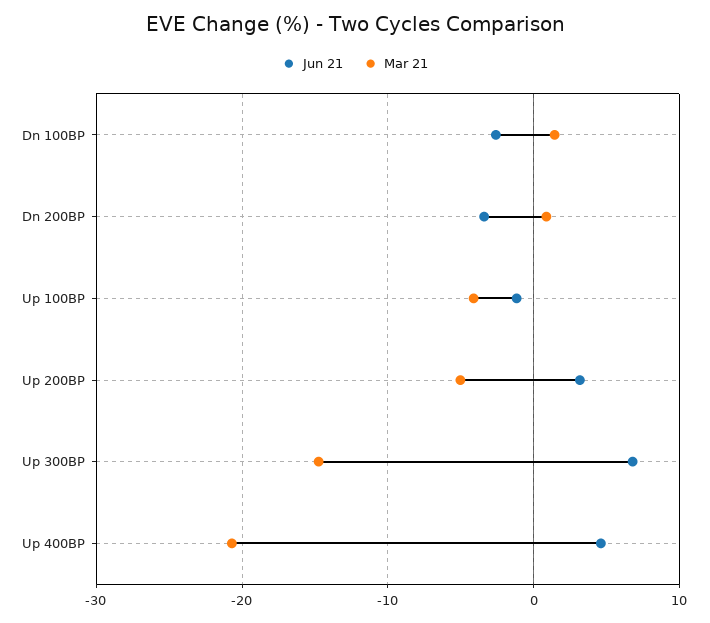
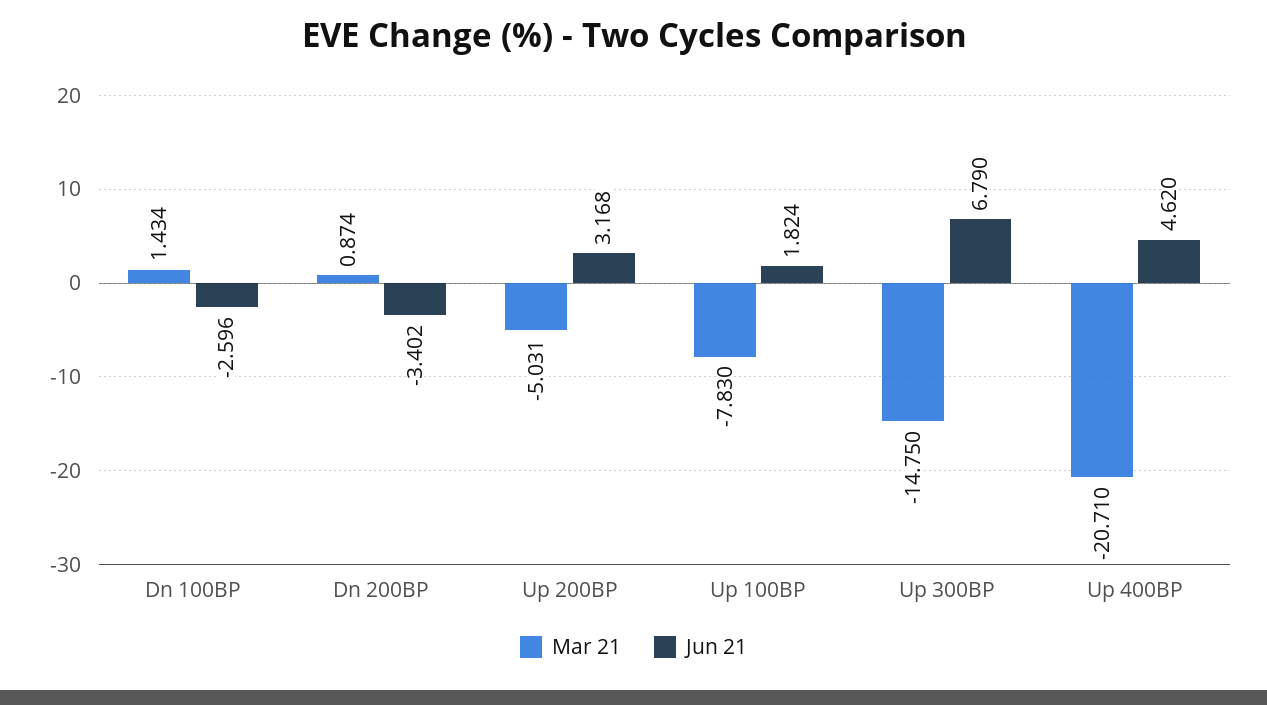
Jun 21, Up 100BP: -1 -> 1.824
Mar 21, Up 100BP: -4 -> -7.83

